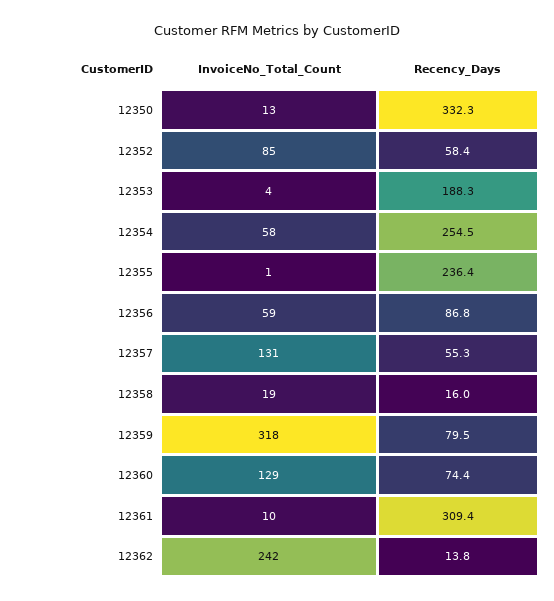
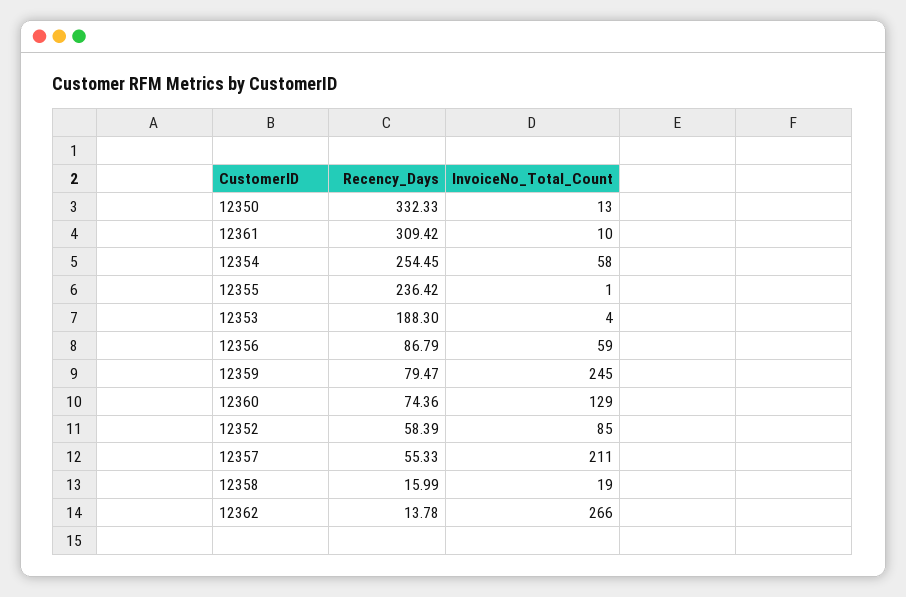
InvoiceNo_Total_Count, 12357: 131 -> 211
InvoiceNo_Total_Count, 12359: 318 -> 245
InvoiceNo_Total_Count, 12362: 242 -> 266

